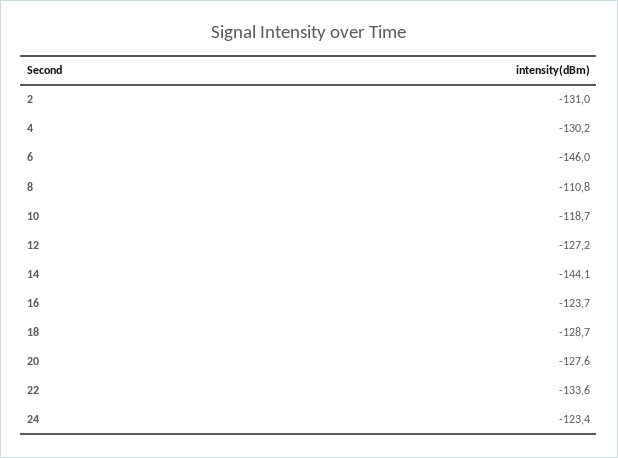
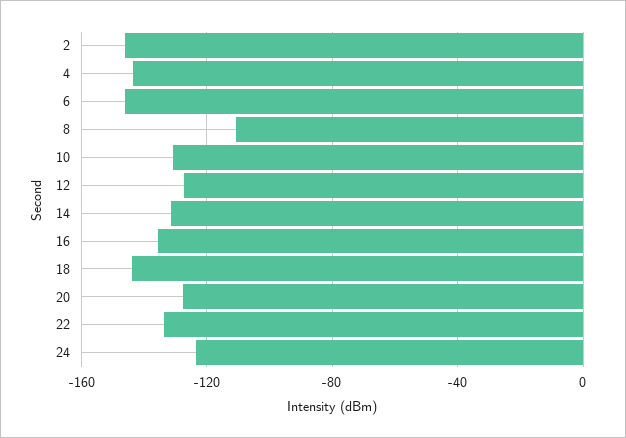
2: -131 -> -145
4: -130.2 -> -145
10: -118.7 -> -130
14: -144.1 -> -130
16: -123.7 -> -135
18: -128.7 -> -145

